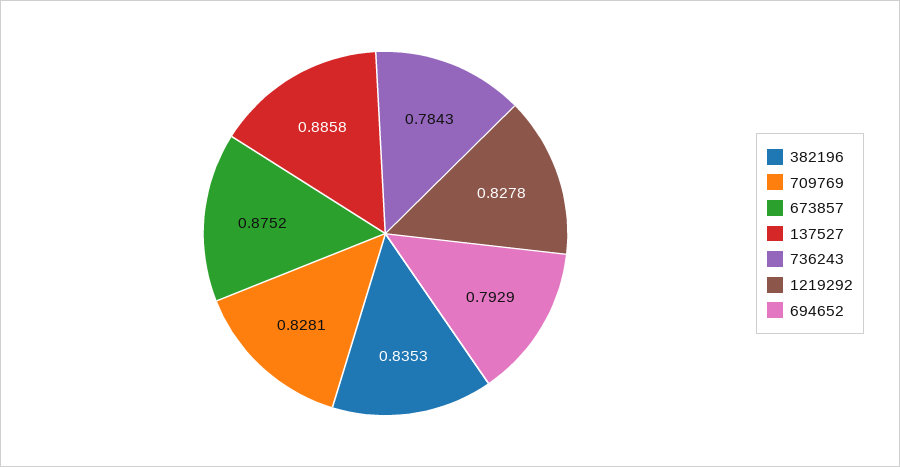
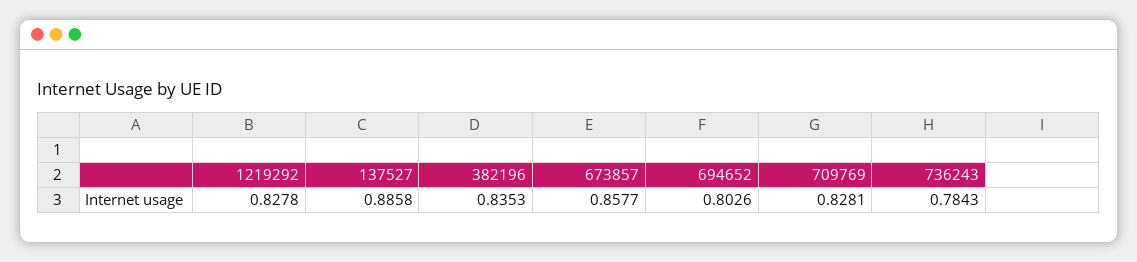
673857: 0.8752 -> 0.8577
694652: 0.7929 -> 0.8026

